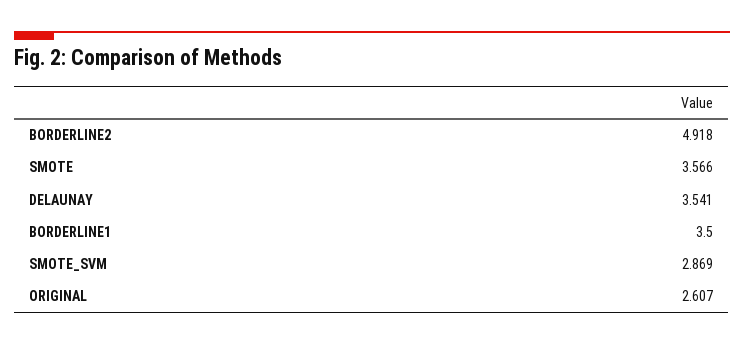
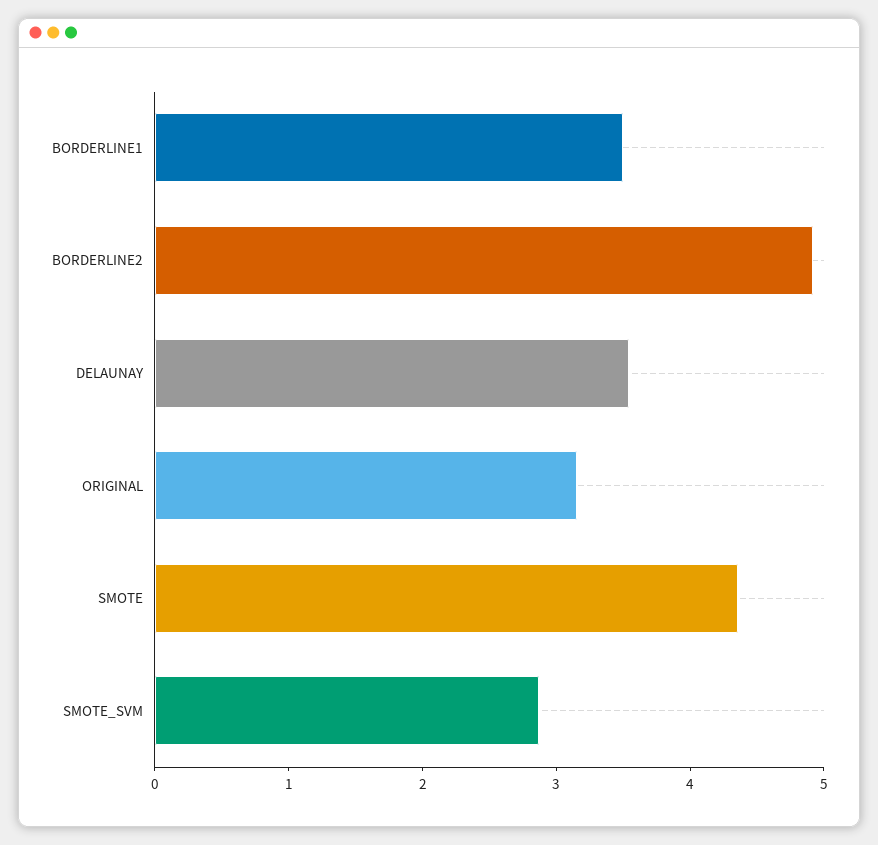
SMOTE: 3.566 -> 4.4
ORIGINAL: 2.607 -> 3.2

